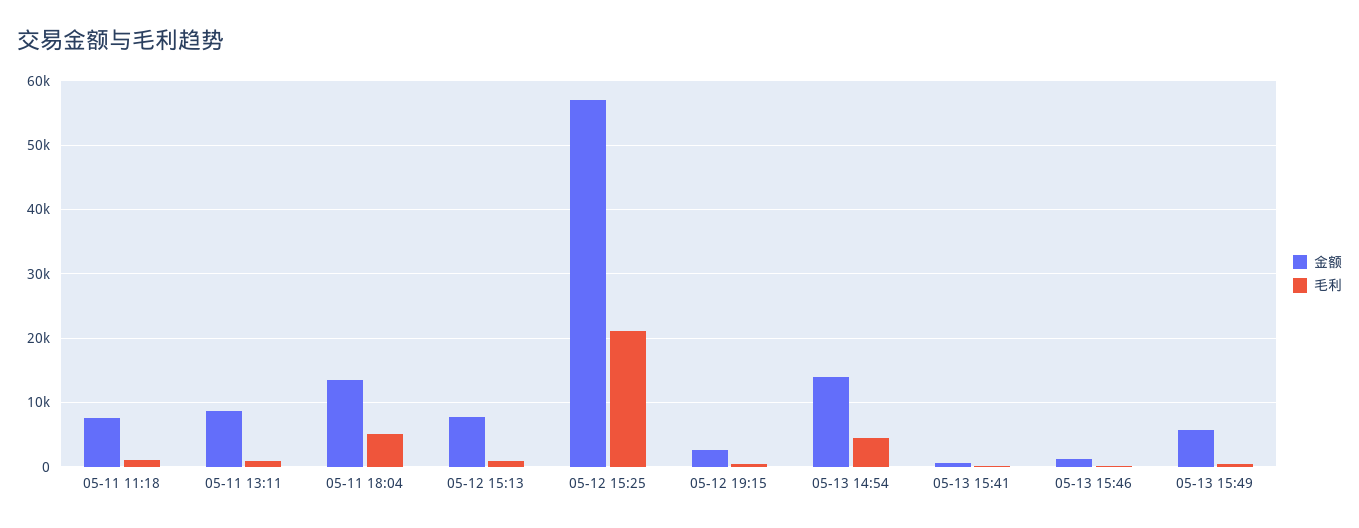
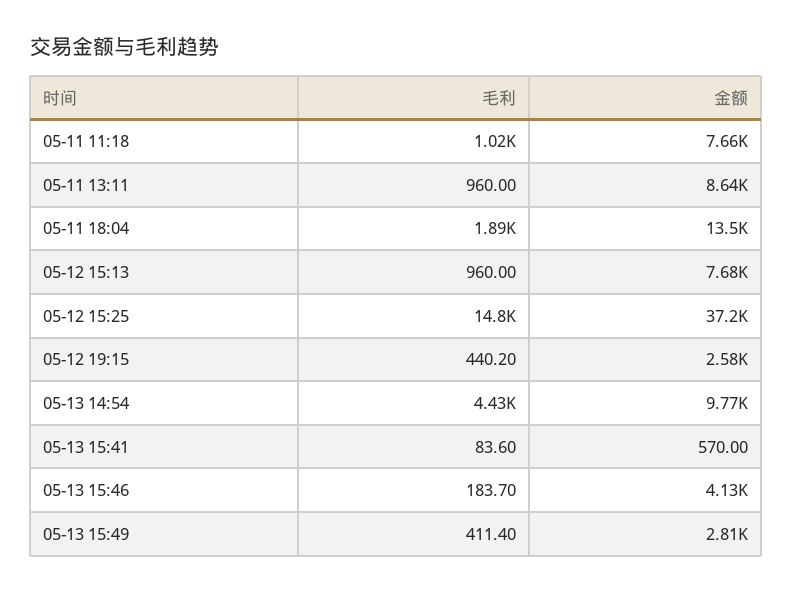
毛利, 05-11 18:04: 5000 -> 1890
金额, 05-12 15:25: 57000 -> 37200
毛利, 05-12 15:25: 21000 -> 14800
金额, 05-13 14:54: 14000 -> 9770
金额, 05-13 15:46: 1000 -> 4130
金额, 05-13 15:49: 6000 -> 2810

